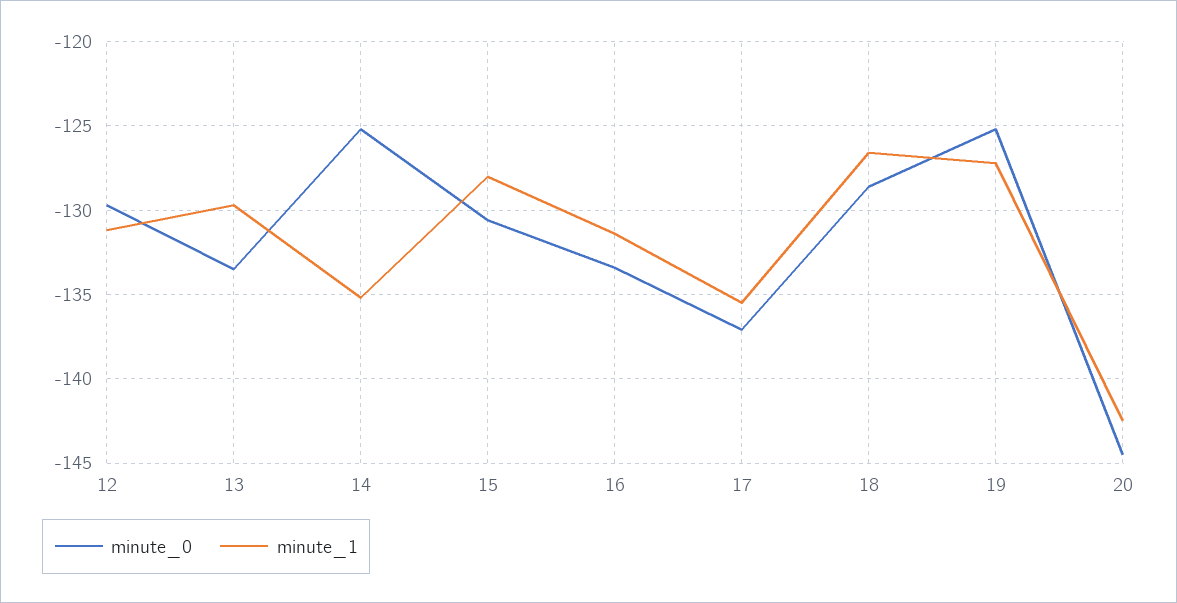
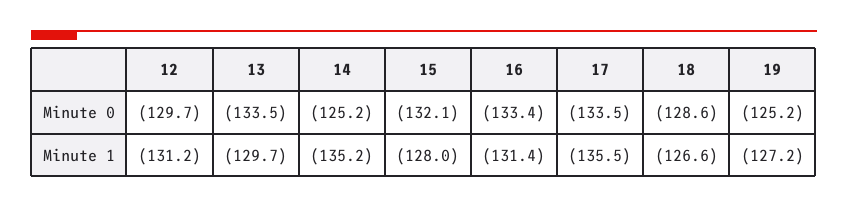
minute_0, 15: -130.5 -> -132.1
minute_0, 17: -137 -> -133.5
minute_0, 20: -144.5 -> none
minute_1, 20: -142.5 -> none

